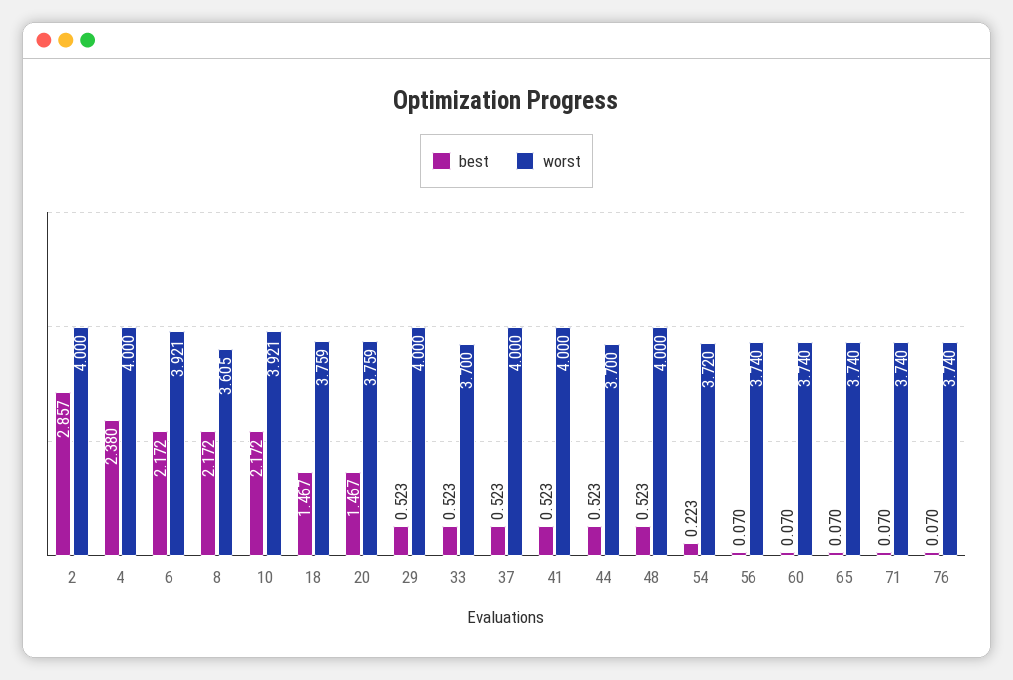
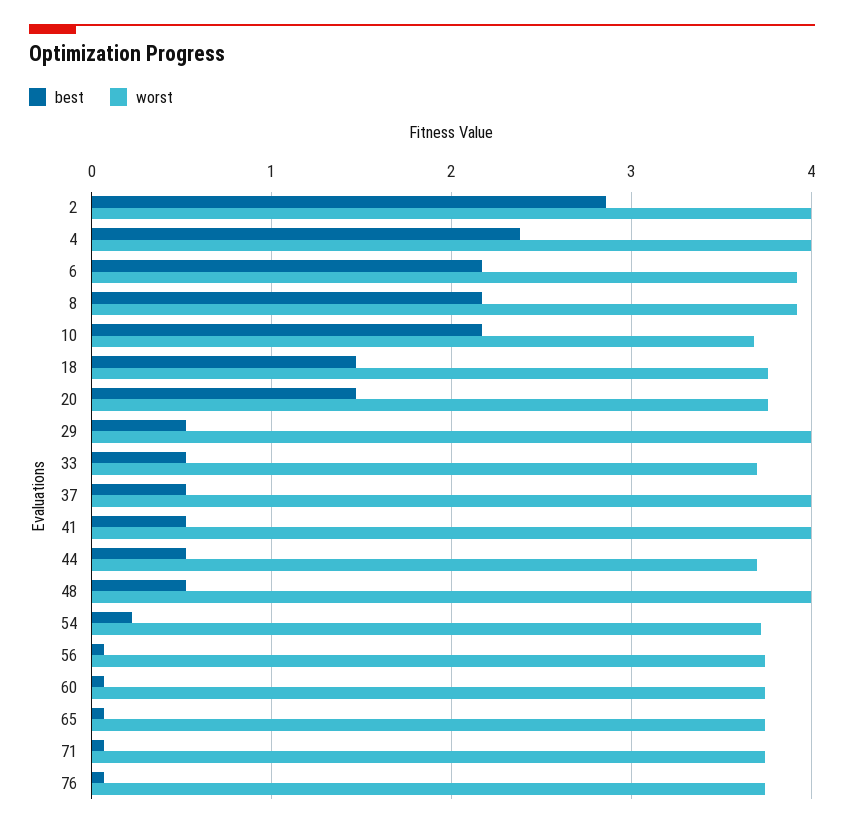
worst, 8: 3.605 -> 3.9
worst, 10: 3.921 -> 3.7

